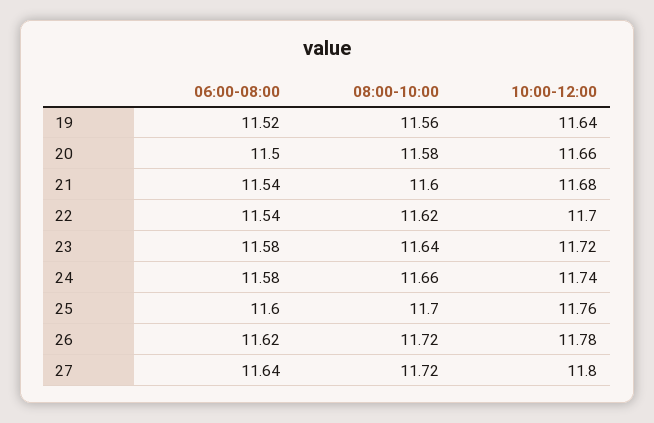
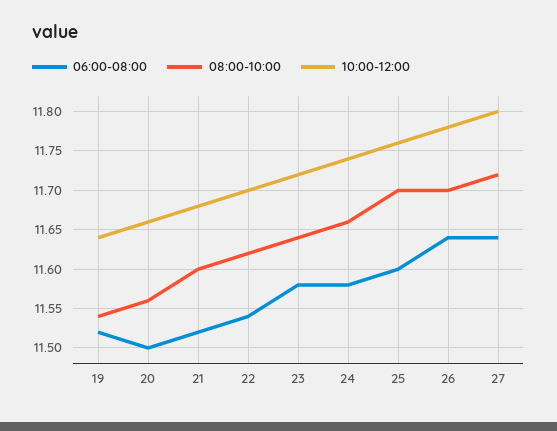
08:00-10:00, 19: 11.56 -> 11.54
08:00-10:00, 20: 11.58 -> 11.56
06:00-08:00, 21: 11.54 -> 11.52
06:00-08:00, 26: 11.62 -> 11.64
08:00-10:00, 26: 11.72 -> 11.7

